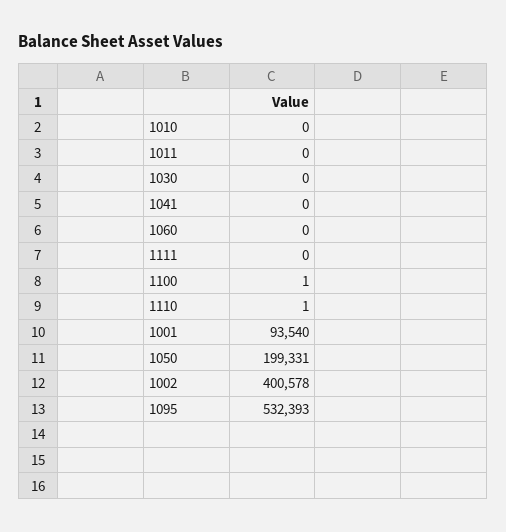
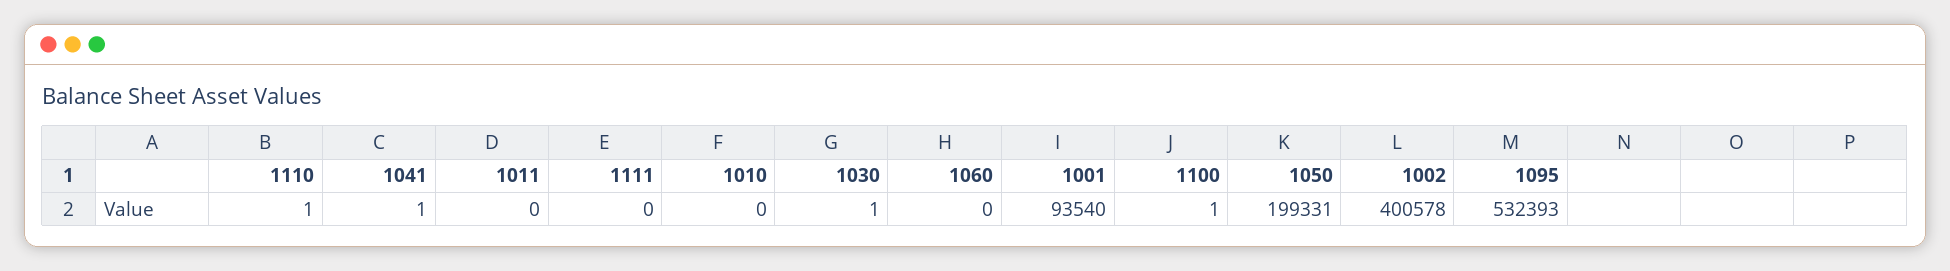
1030: 0 -> 1
1041: 0 -> 1

